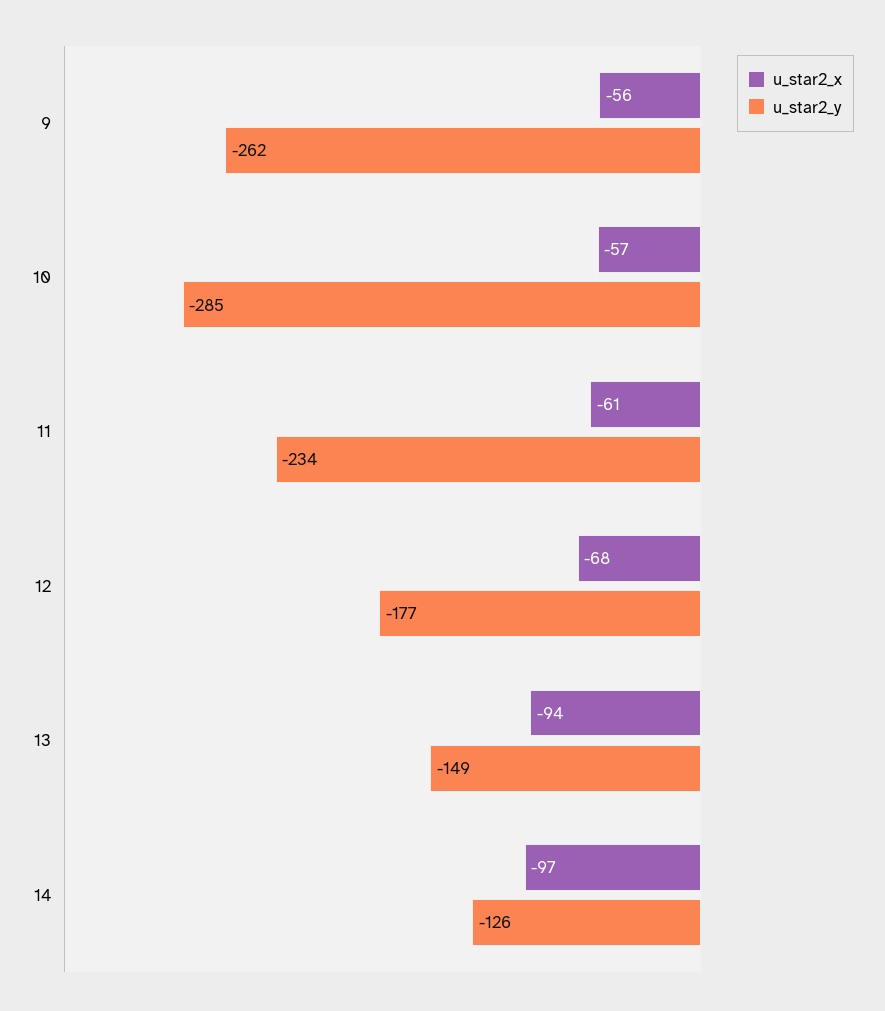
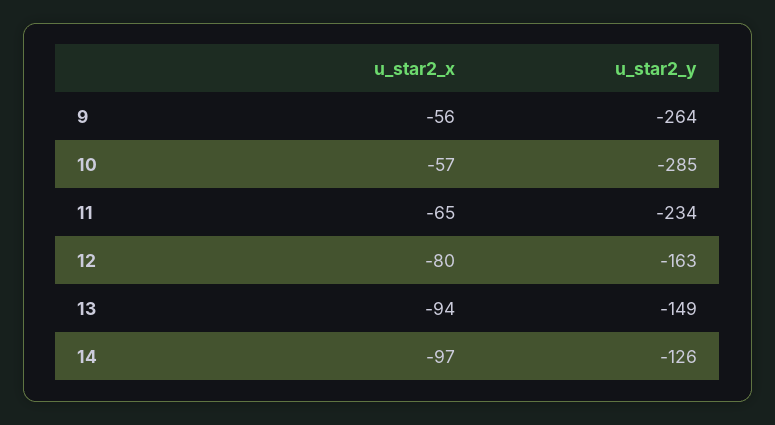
u_star2_y, 9: -262 -> -264
u_star2_x, 11: -61 -> -65
u_star2_x, 12: -68 -> -80
u_star2_y, 12: -177 -> -163

